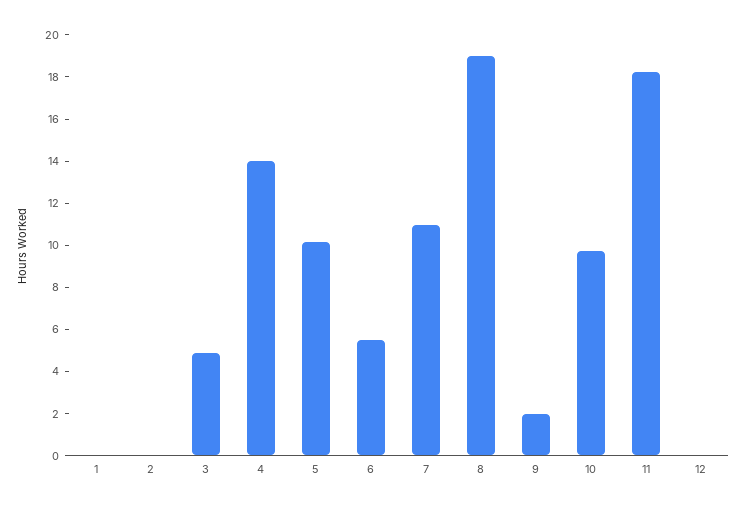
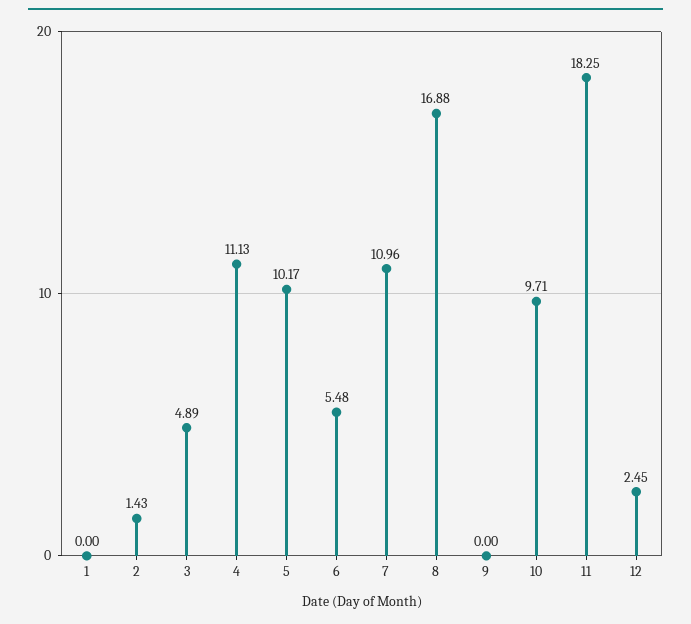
2: 0 -> 1.43
4: 14 -> 11.13
8: 19 -> 16.88
9: 2 -> 0
12: 0 -> 2.45

